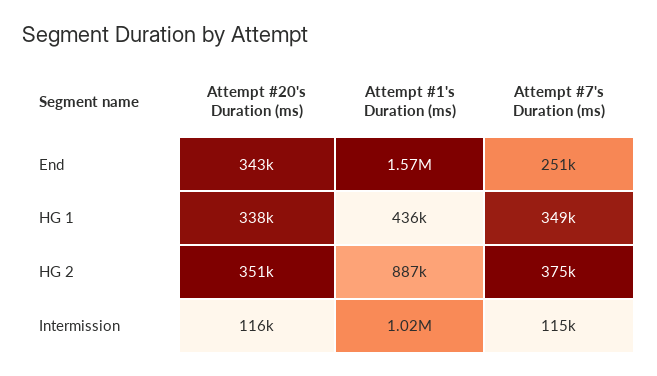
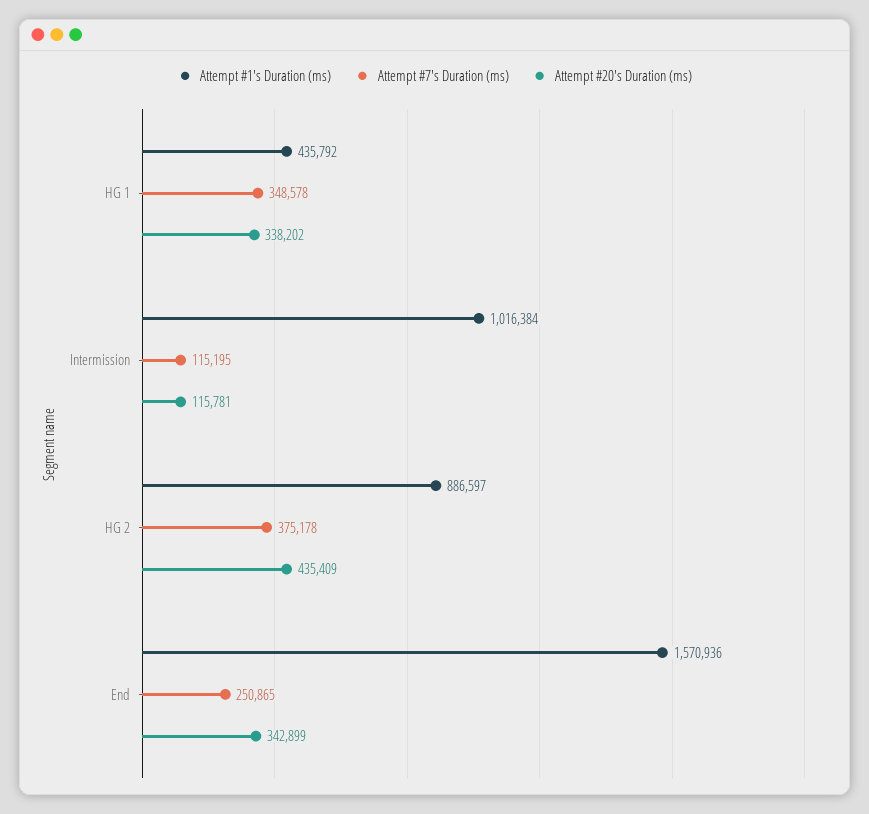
Attempt #20's Duration (ms), HG 2: 351000 -> 435409

